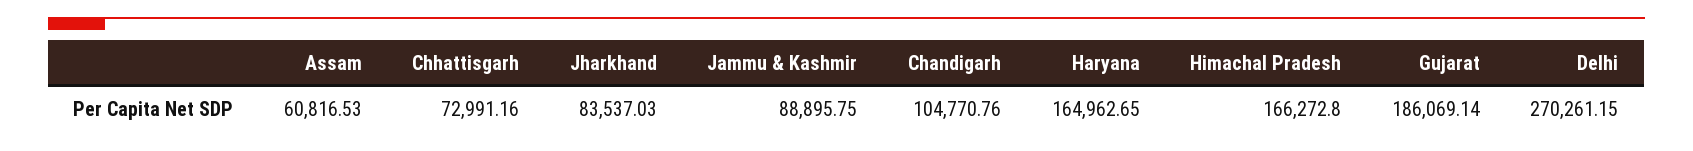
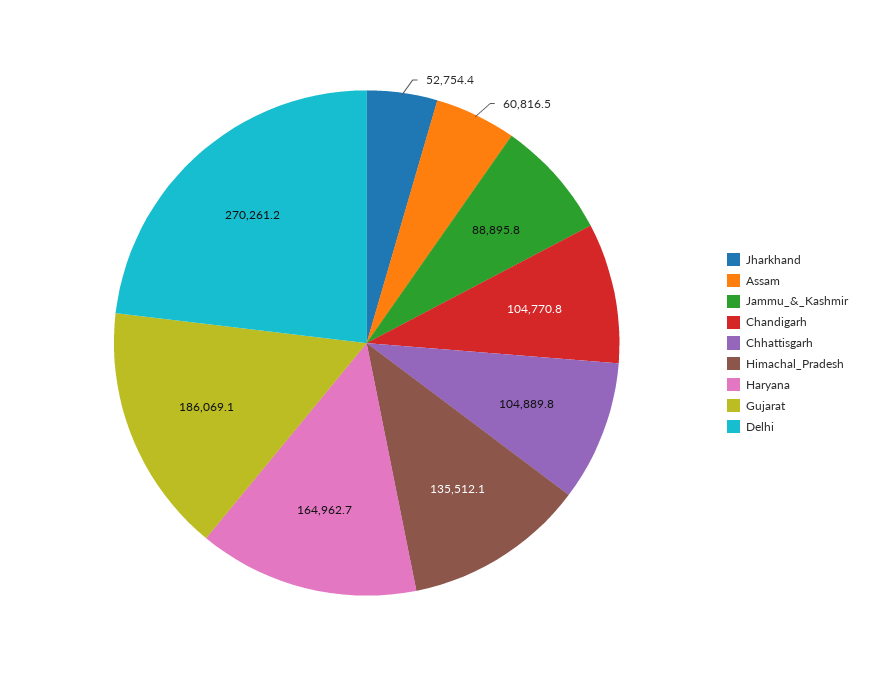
Chhattisgarh: 72991.16 -> 104889.8
Jharkhand: 83537.03 -> 52754.4
Himachal Pradesh: 166272.8 -> 135512.1

